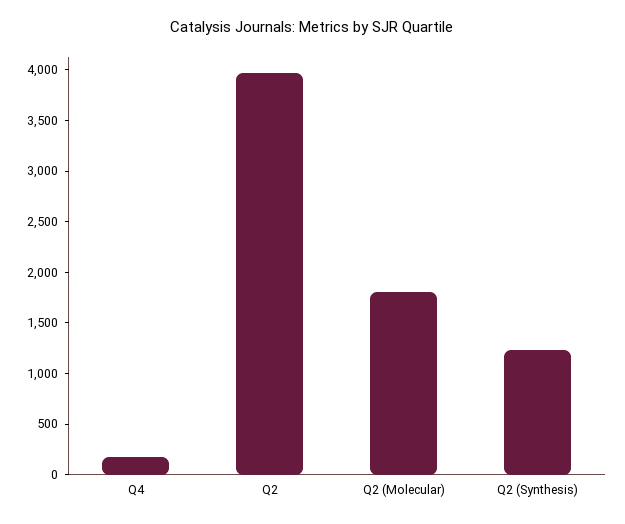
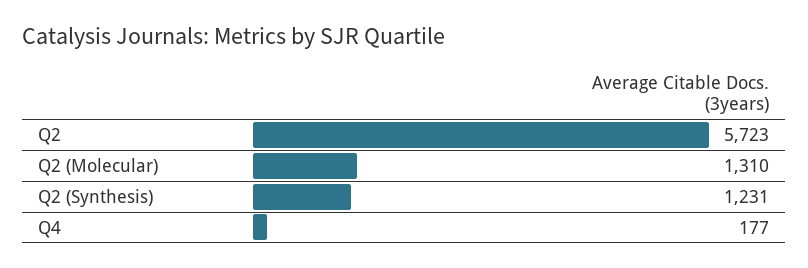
Q2: 4000 -> 5723
Q2 (Molecular): 1800 -> 1310

